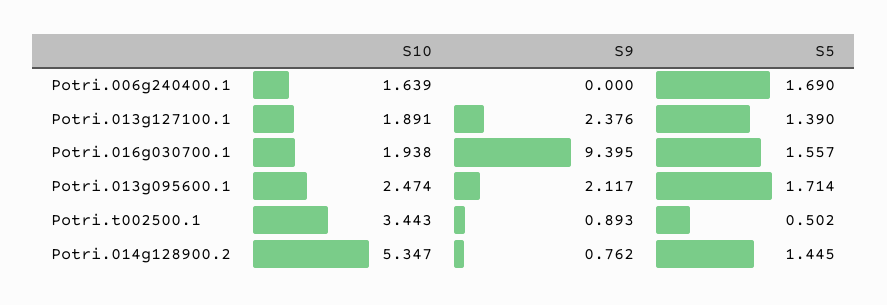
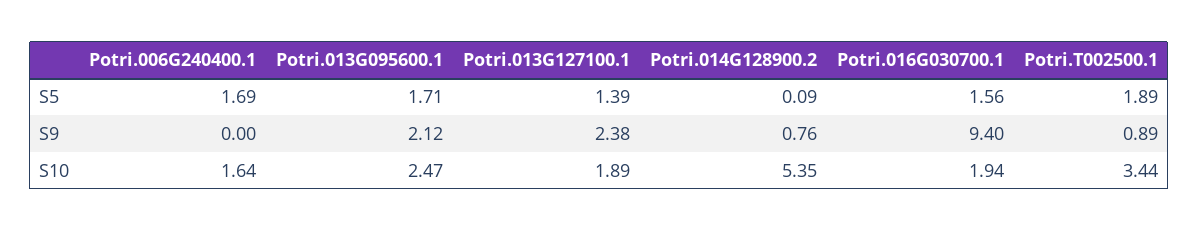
S5, Potri.t002500.1: 0.502 -> 1.89
S5, Potri.014g128900.2: 1.445 -> 0.09

